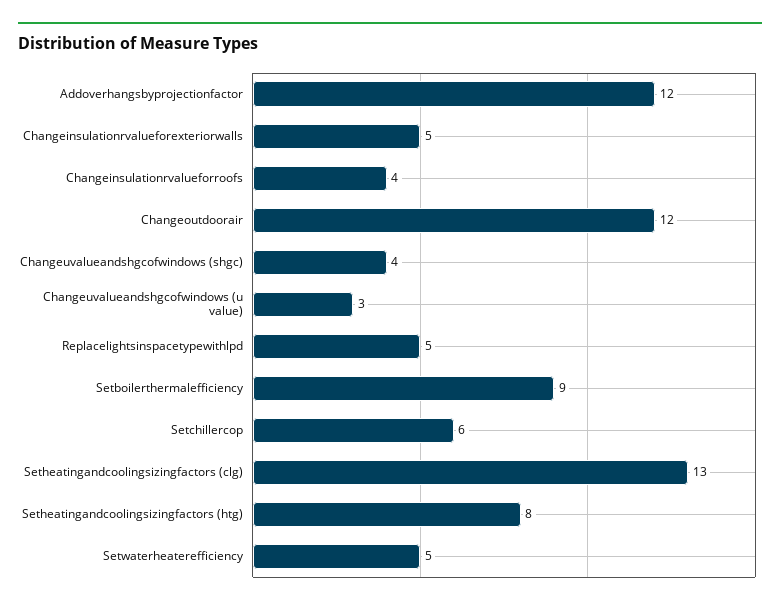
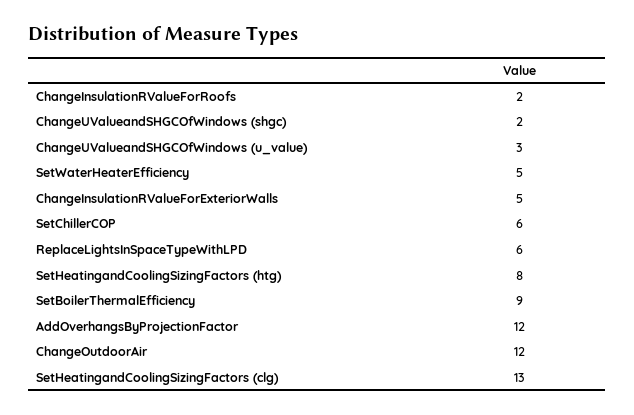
Changeinsulationrvalueforroofs: 4 -> 2
Changeuvalueandshgcofwindows (shgc): 4 -> 2
Replacelightsinspacetypewithlpd: 5 -> 6

